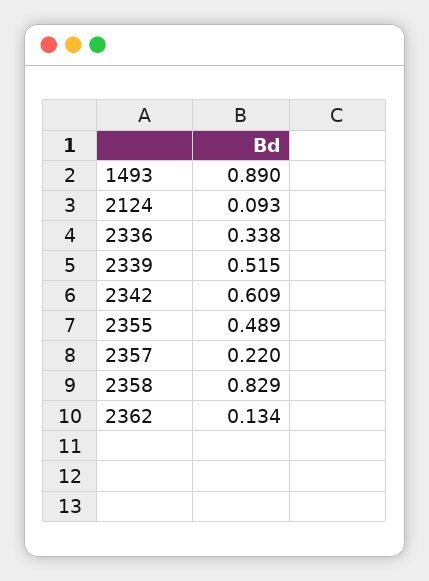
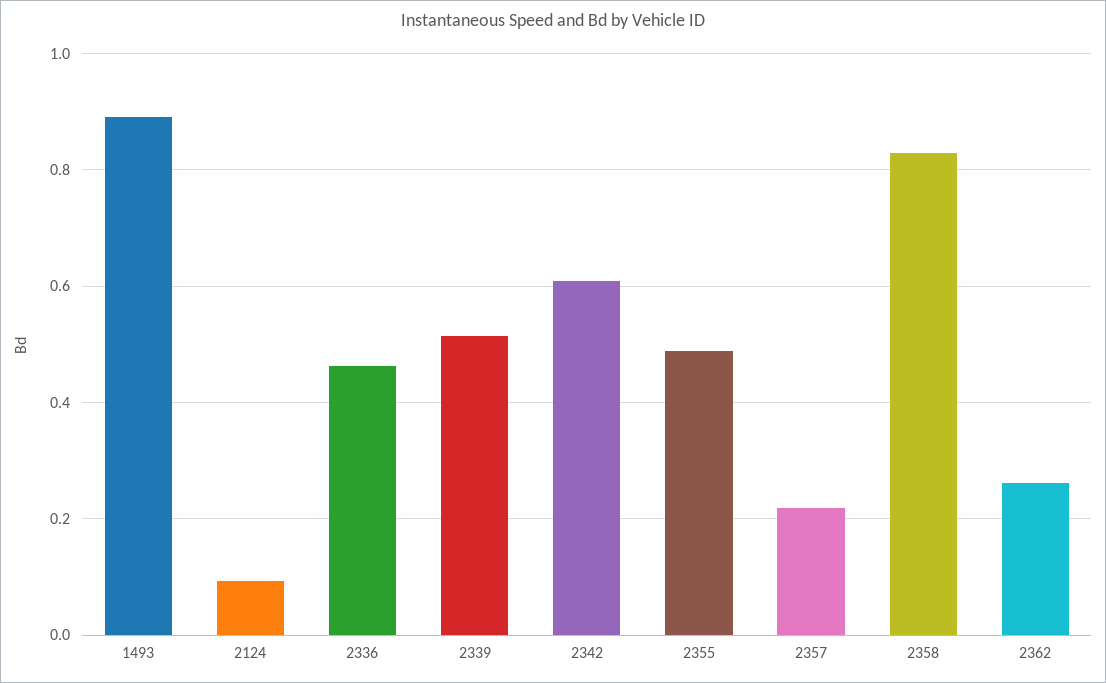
2336: 0.338 -> 0.46
2362: 0.134 -> 0.26

